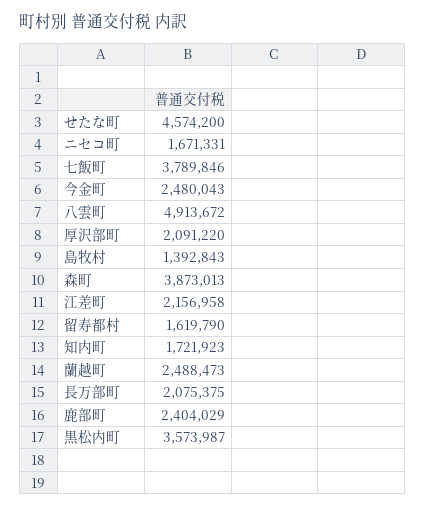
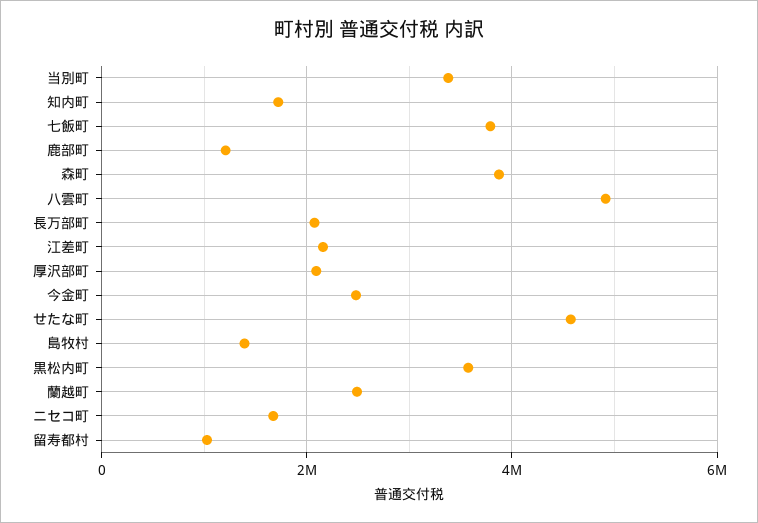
留寿都村: 1619790 -> 1000000
鹿部町: 2404029 -> 1200000
当別町: none -> 3400000

